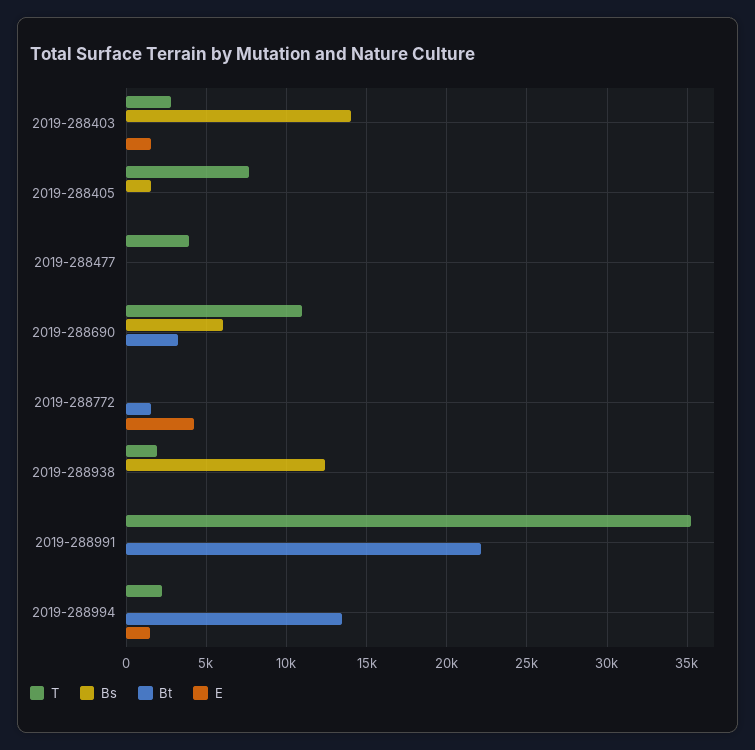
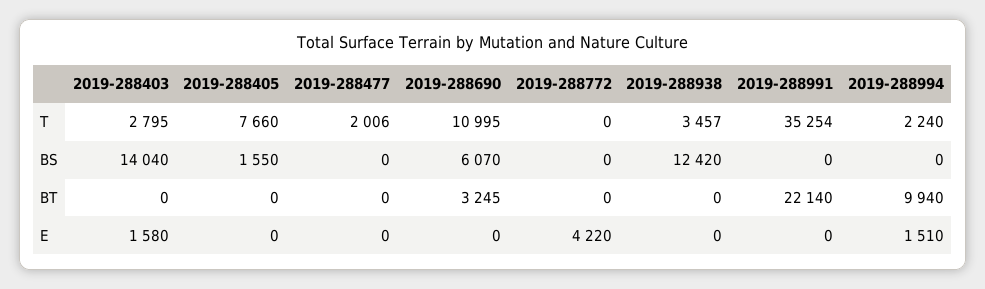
T, 2019-288477: 4000 -> 2006
Bt, 2019-288772: 1500 -> 0
T, 2019-288938: 2000 -> 3457
Bt, 2019-288994: 13500 -> 9940

